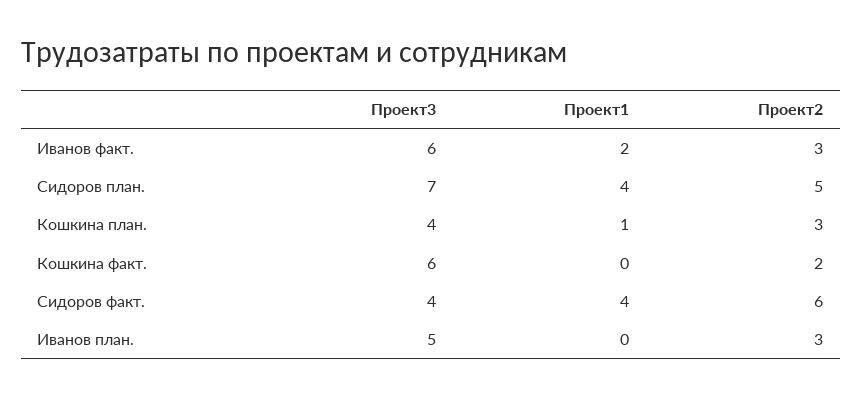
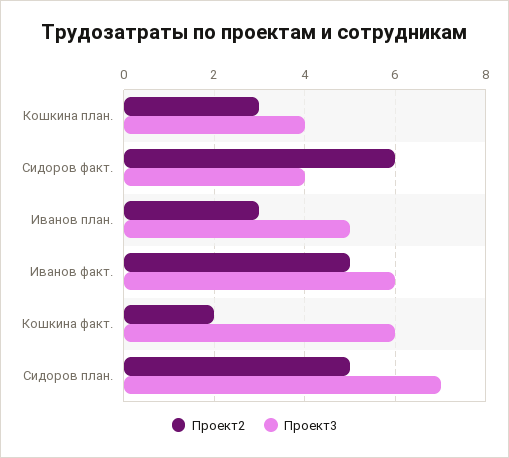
Проект1, Иванов факт.: 2 -> none
Проект2, Иванов факт.: 3 -> 5
Проект1, Сидоров план.: 4 -> none
Проект1, Кошкина план.: 1 -> none
Проект1, Кошкина факт.: 0 -> none
Проект1, Сидоров факт.: 4 -> none
Проект1, Иванов план.: 0 -> none

